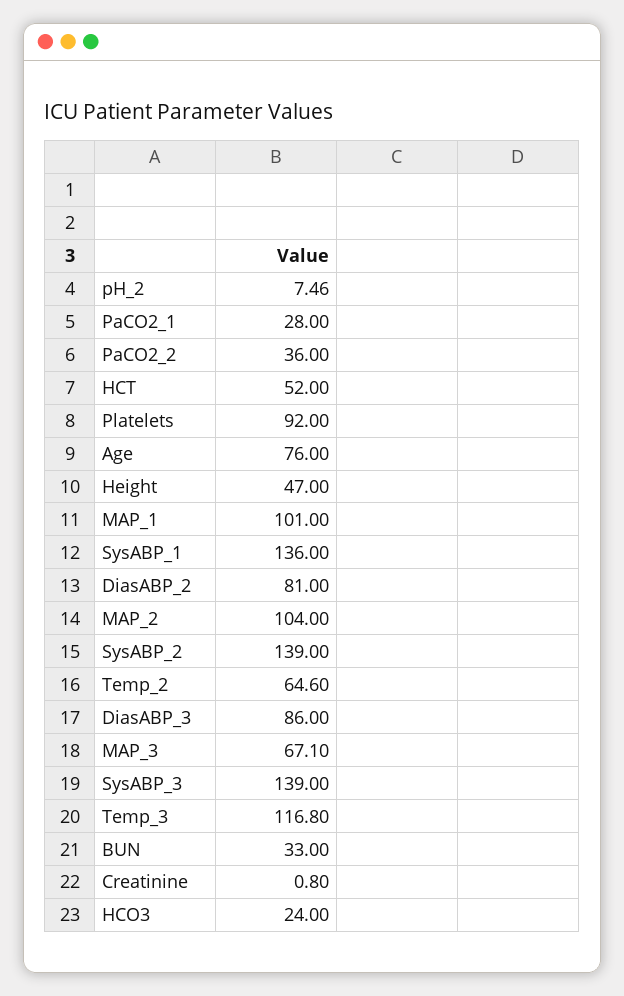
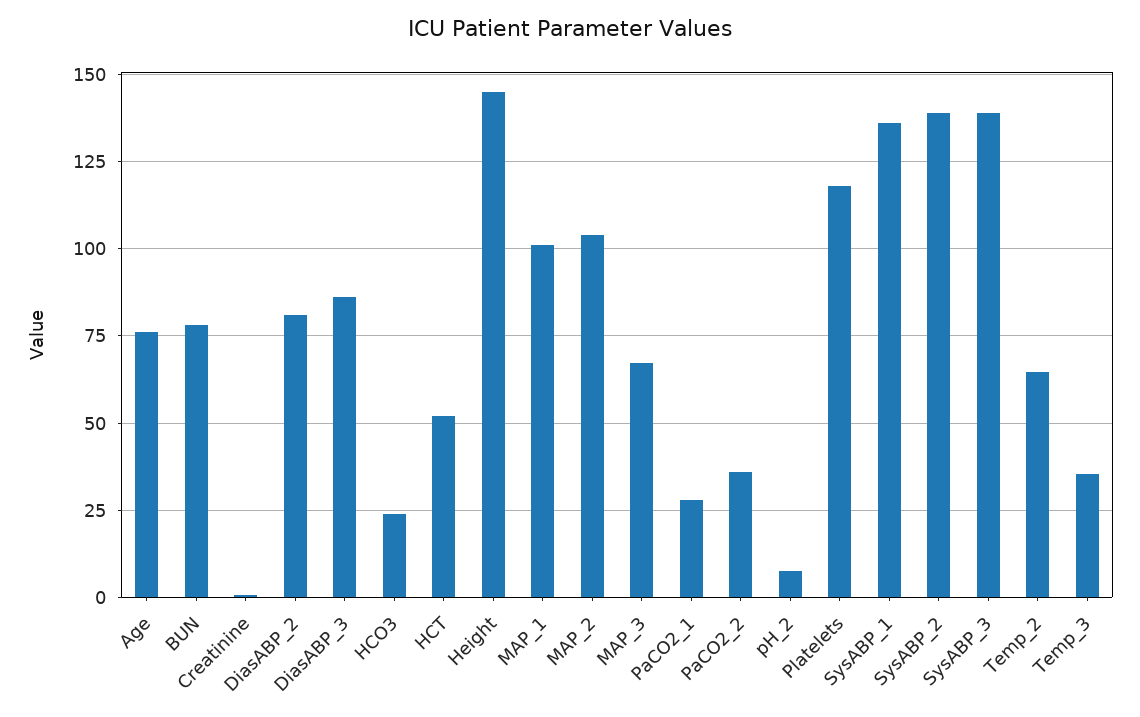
Platelets: 92 -> 117.5
Height: 47 -> 145
Temp_3: 116.8 -> 35
BUN: 33 -> 77.5

